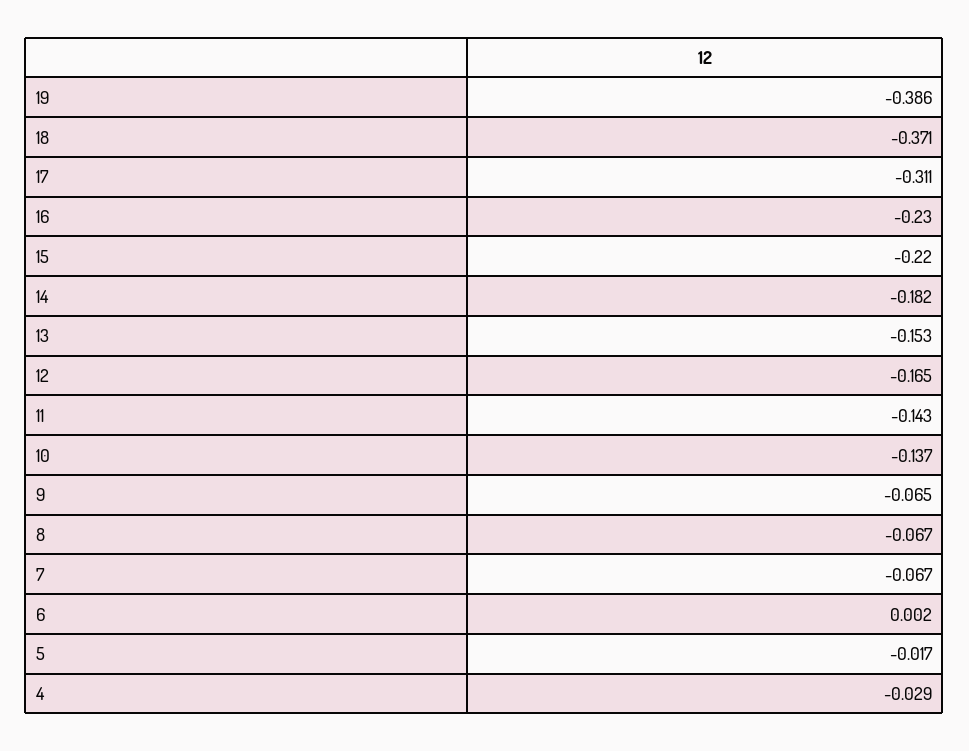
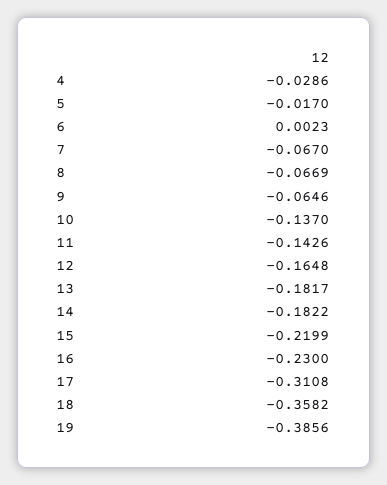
18: -0.371 -> -0.3582
13: -0.153 -> -0.1817

